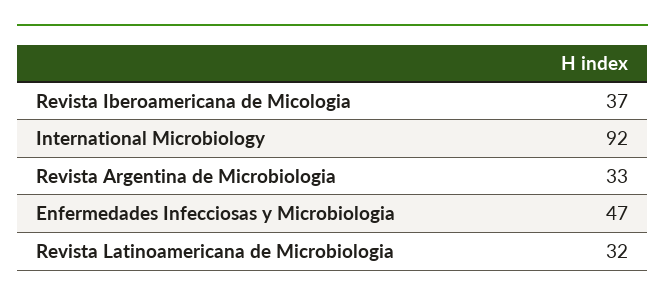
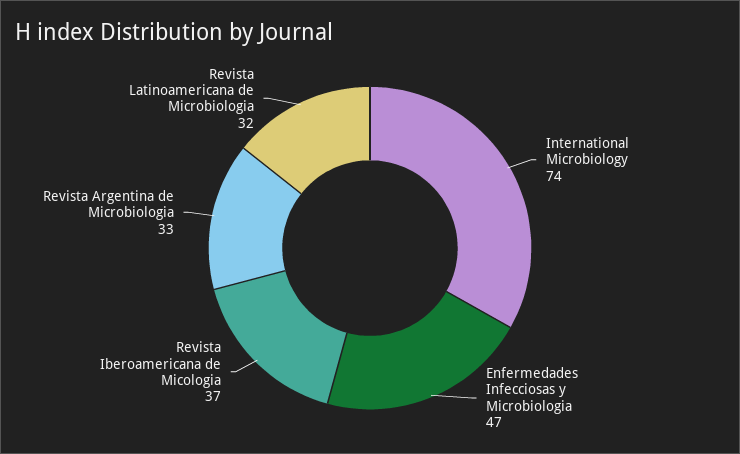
International Microbiology: 92 -> 74

